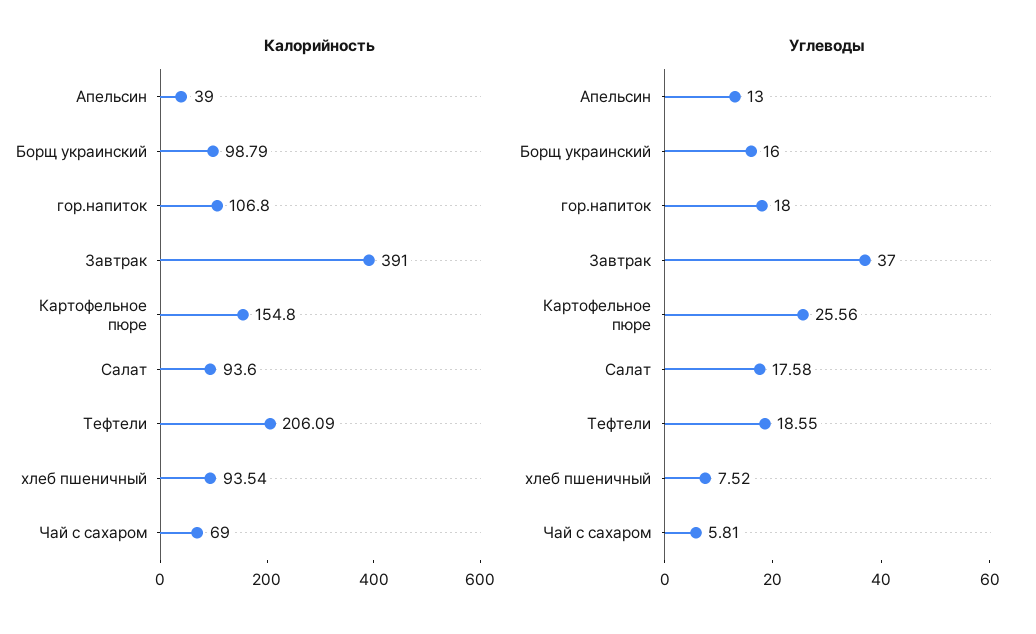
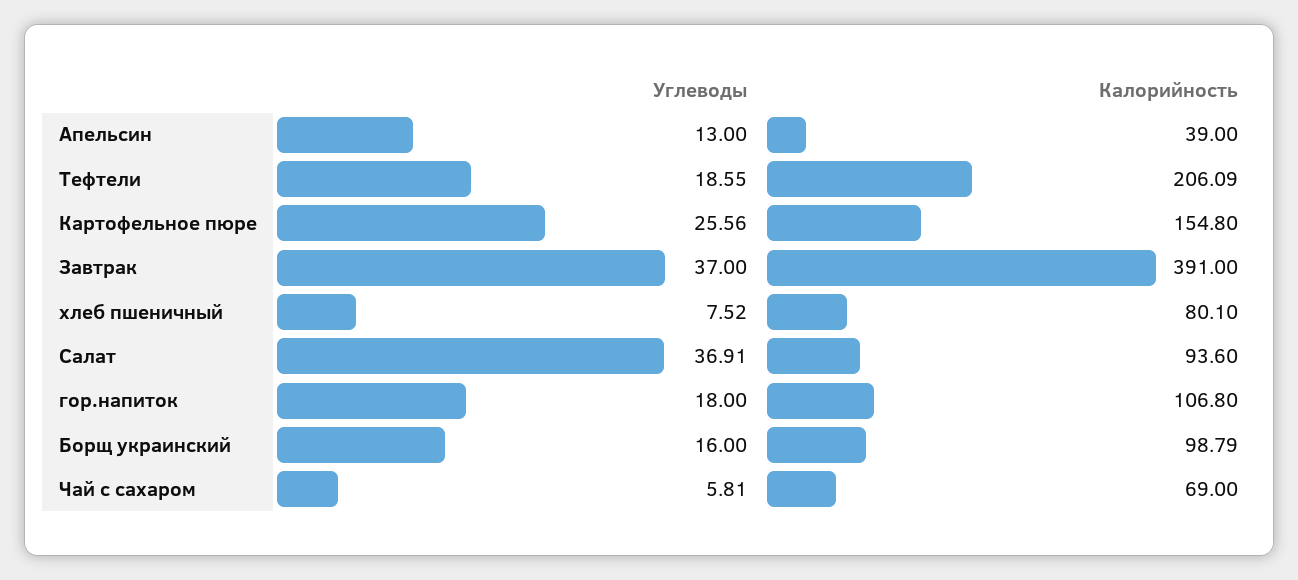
Калорийность, хлеб пшеничный: 93.54 -> 80.1
Углеводы, Салат: 17.58 -> 36.91

